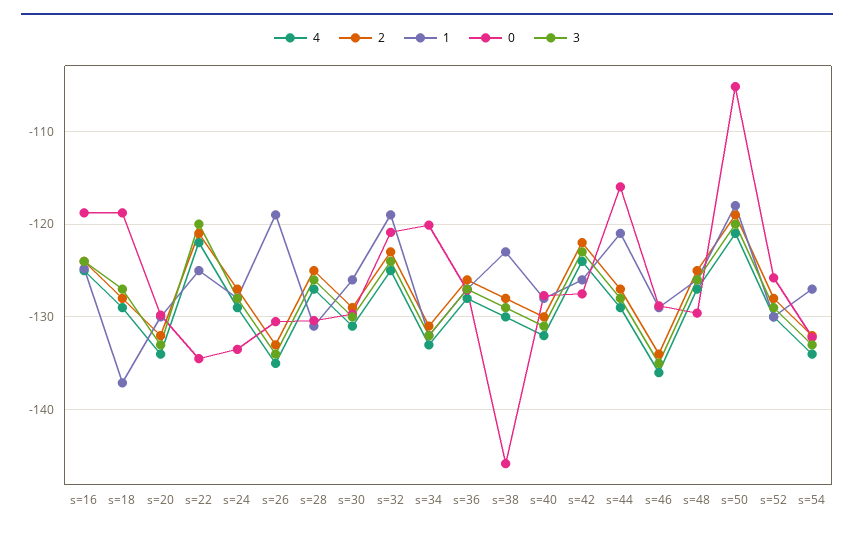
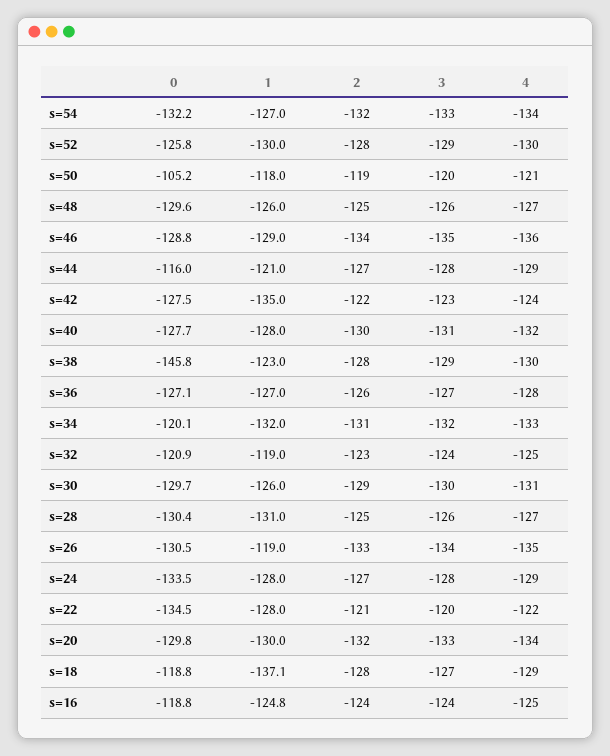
1, s=22: -125 -> -128
1, s=42: -126 -> -135

